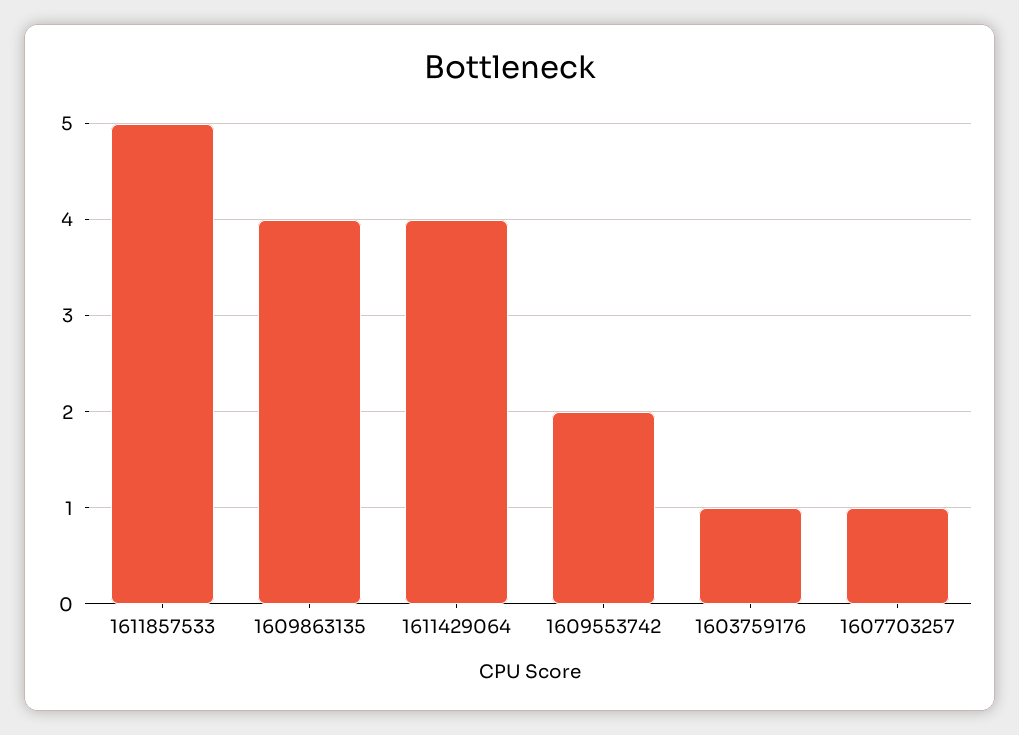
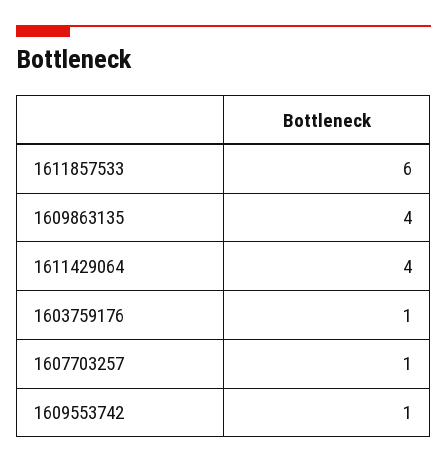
1611857533: 5 -> 6
1609553742: 2 -> 1

